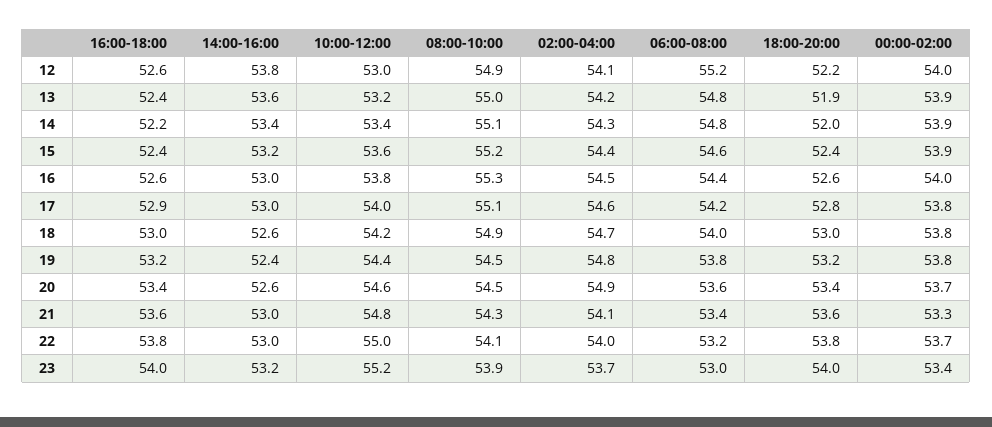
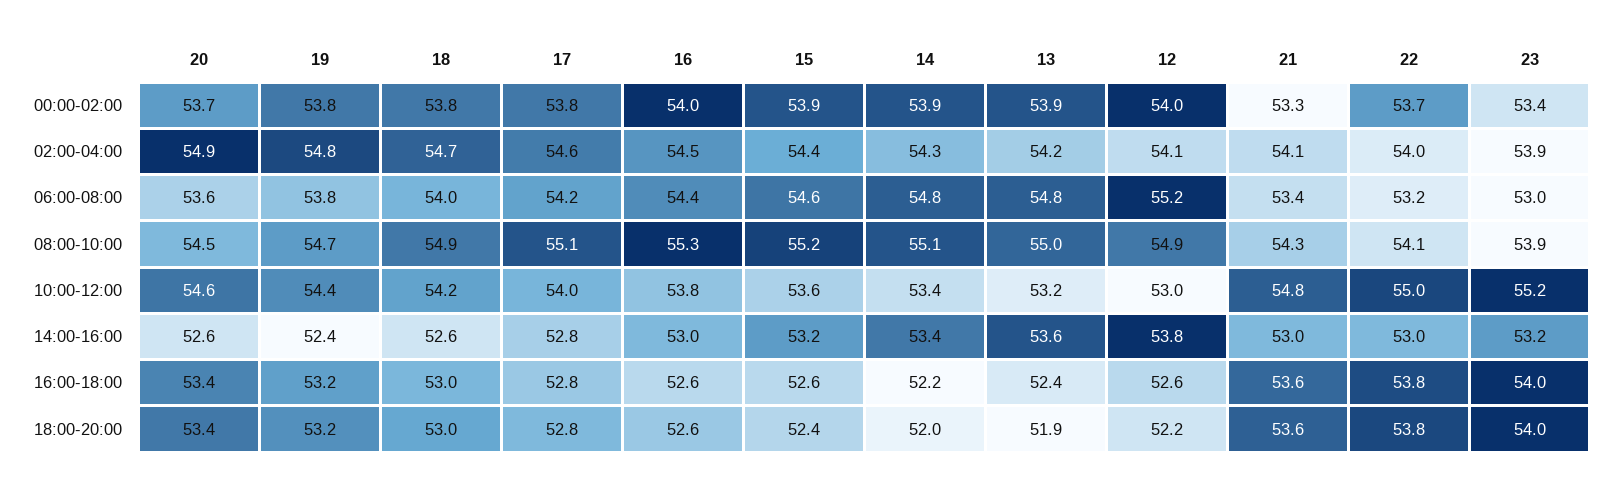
16:00-18:00, 15: 52.4 -> 52.6
16:00-18:00, 17: 52.9 -> 52.8
14:00-16:00, 17: 53 -> 52.8
08:00-10:00, 19: 54.5 -> 54.7
02:00-04:00, 23: 53.7 -> 53.9

